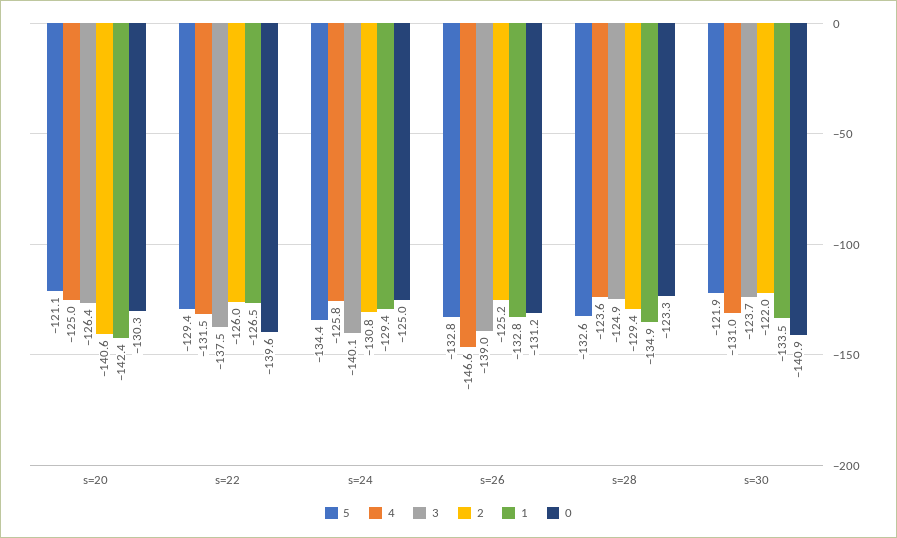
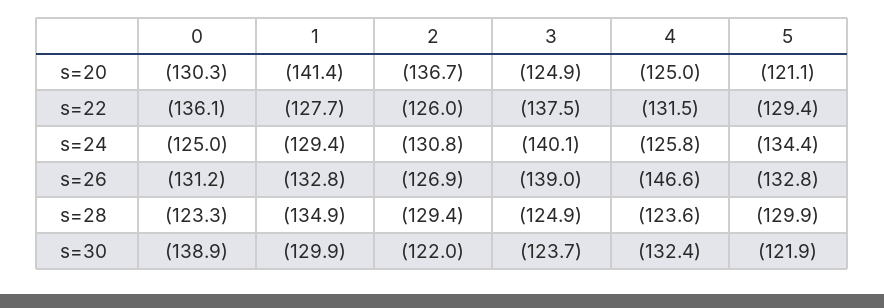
3, s=20: -126.4 -> -124.9
2, s=20: -140.6 -> -136.7
1, s=20: -142.4 -> -141.4
1, s=22: -126.5 -> -127.7
0, s=22: -139.6 -> -136.1
2, s=26: -125.2 -> -126.9
5, s=28: -132.6 -> -129.9
4, s=30: -131 -> -132.4
1, s=30: -133.5 -> -129.9
0, s=30: -140.9 -> -138.9

